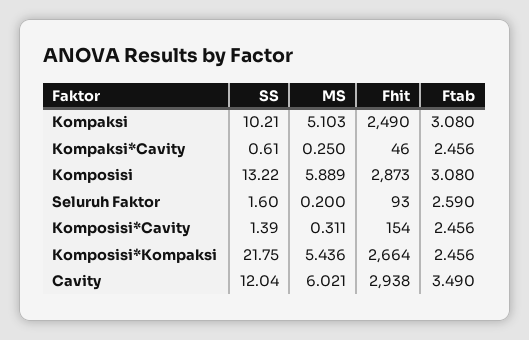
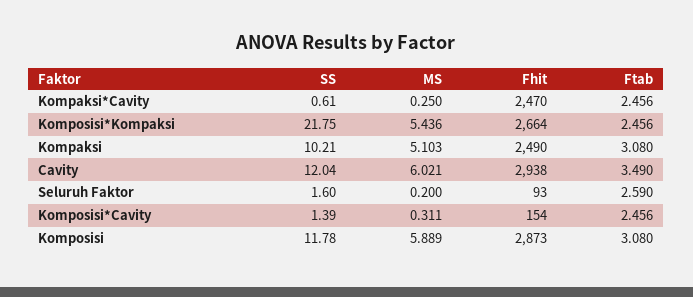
Fhit, Kompaksi*Cavity: 46 -> 2470
SS, Komposisi: 13.22 -> 11.78

